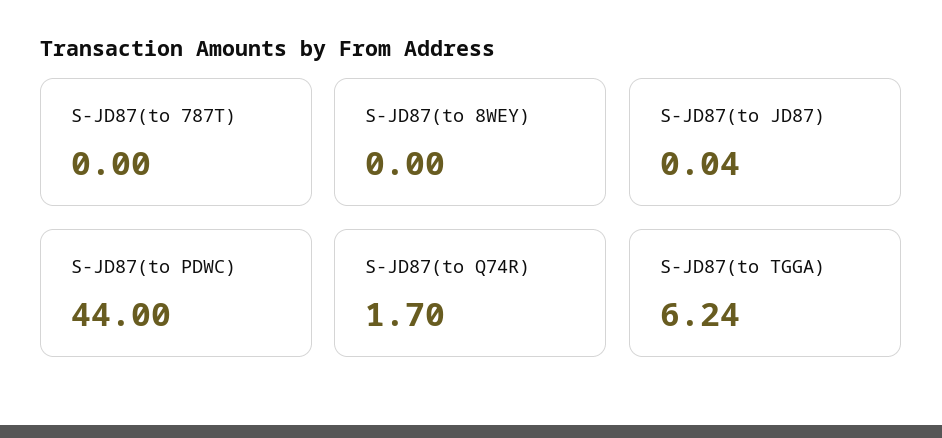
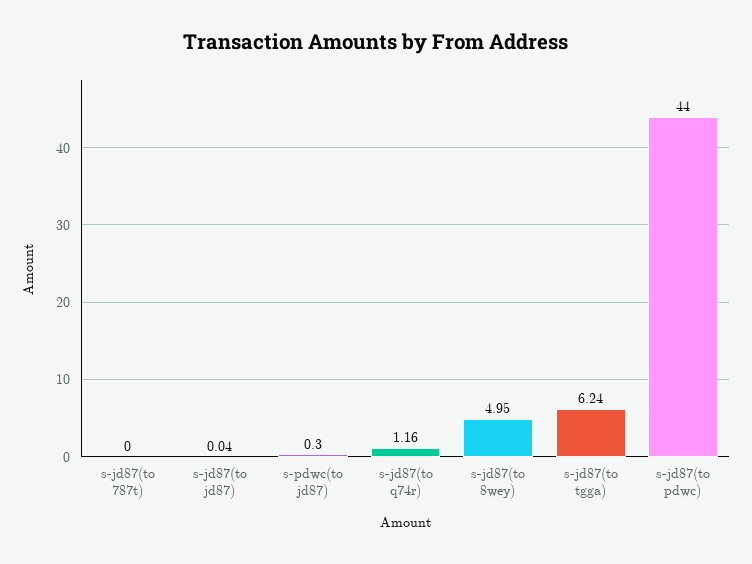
S-JD87(to 8WEY): 0 -> 4.95
S-JD87(to Q74R): 1.7 -> 1.16
s-pdwc(to jd87): none -> 0.3

